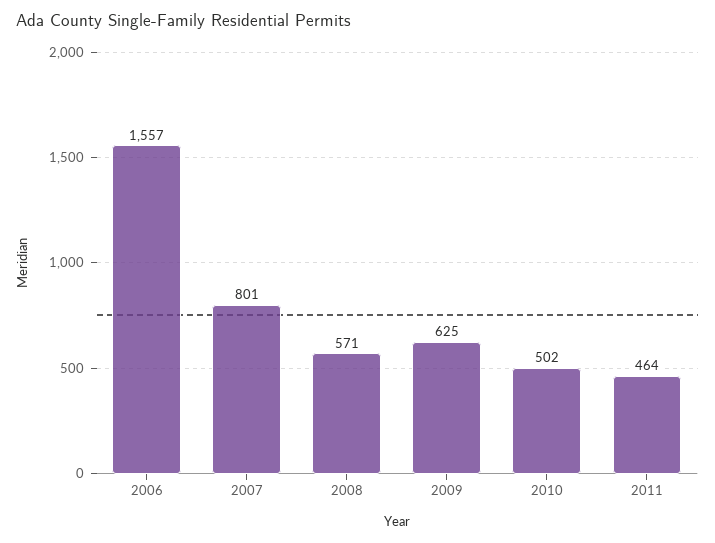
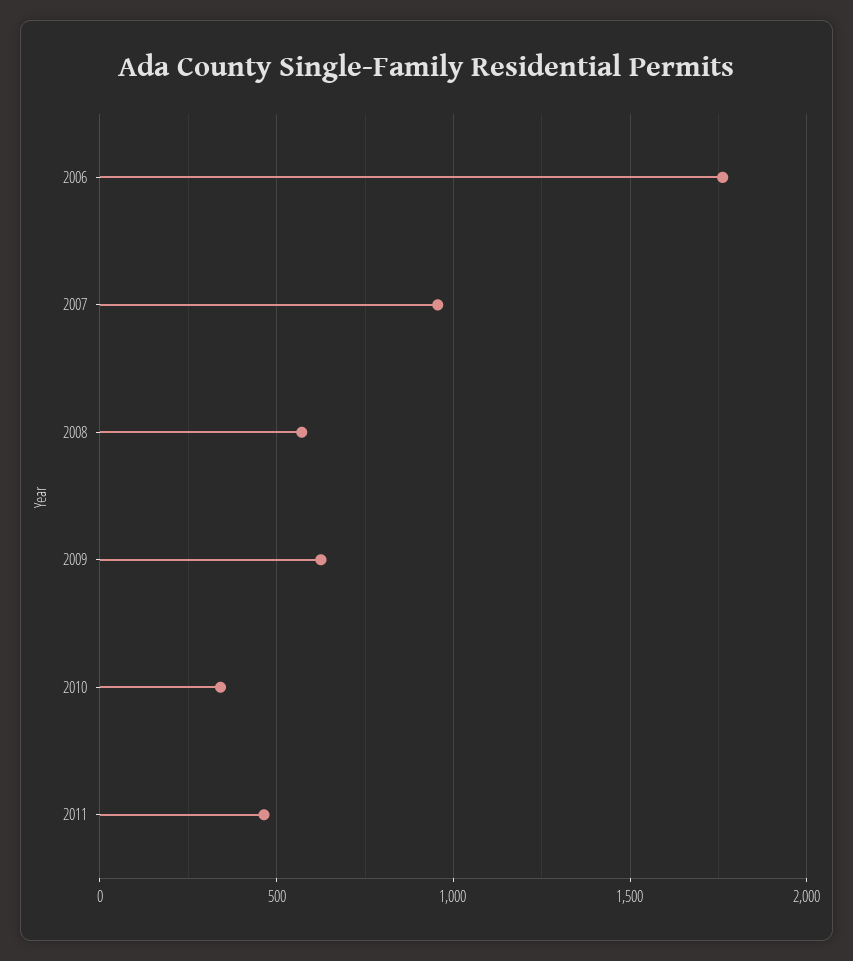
2006: 1557 -> 1750
2007: 801 -> 950
2010: 502 -> 350

